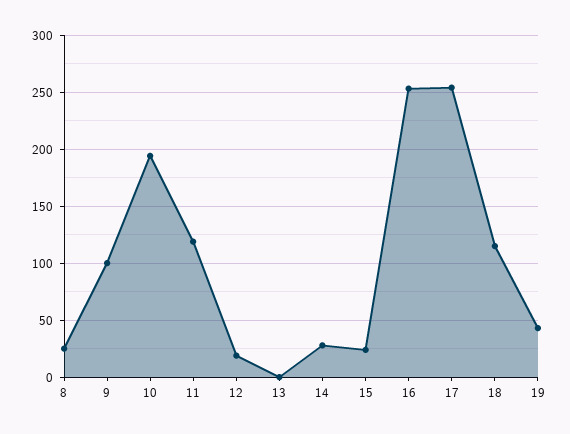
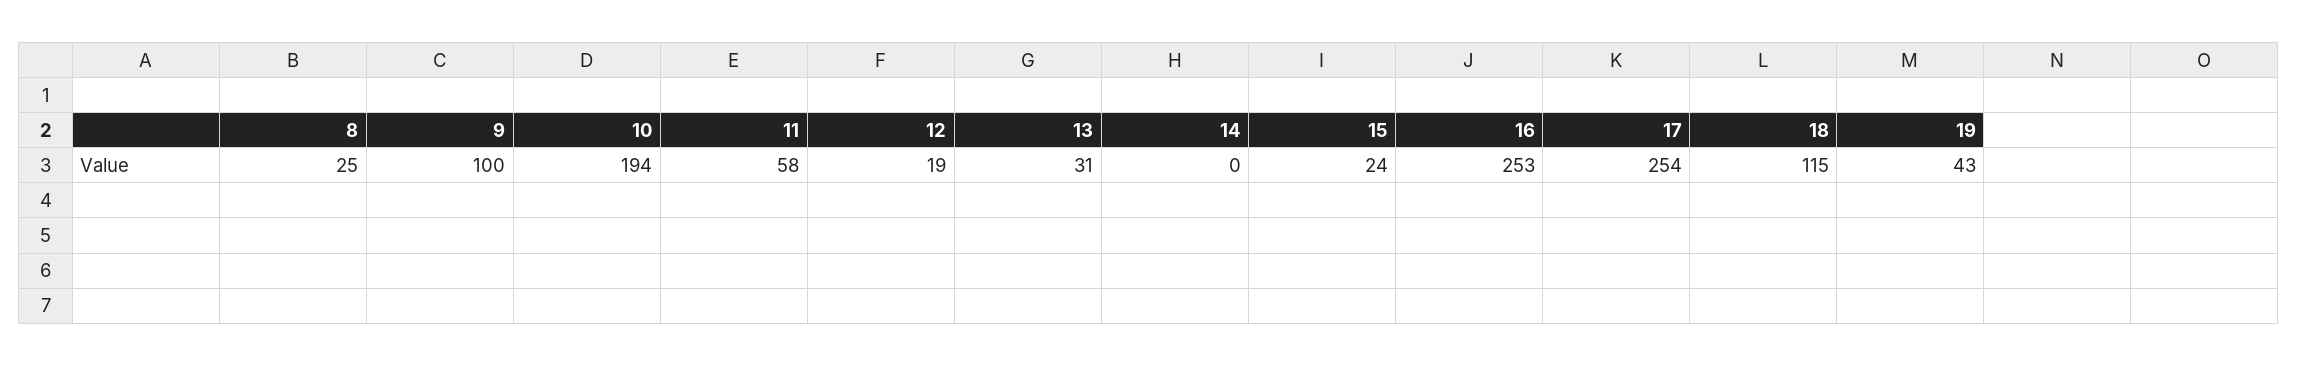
11: 120 -> 58
13: 0 -> 31
14: 30 -> 0

